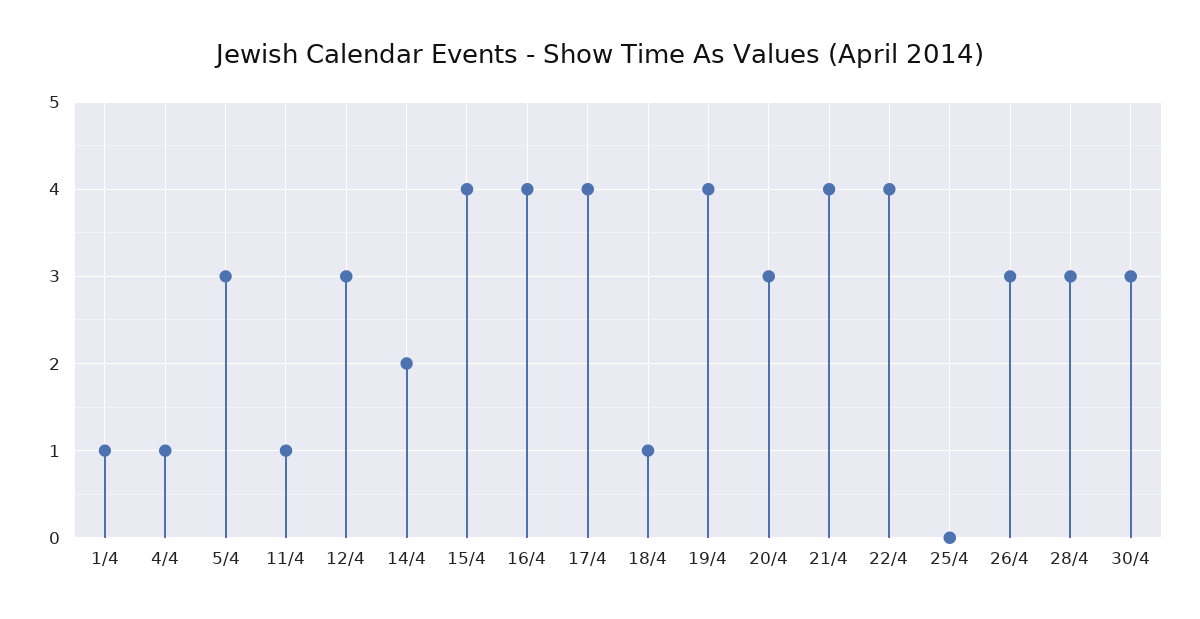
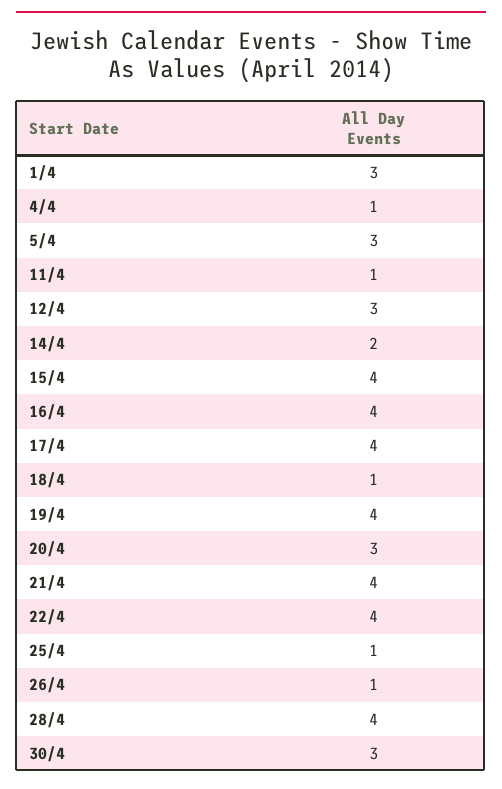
1/4: 1 -> 3
25/4: 0 -> 1
26/4: 3 -> 1
28/4: 3 -> 4

